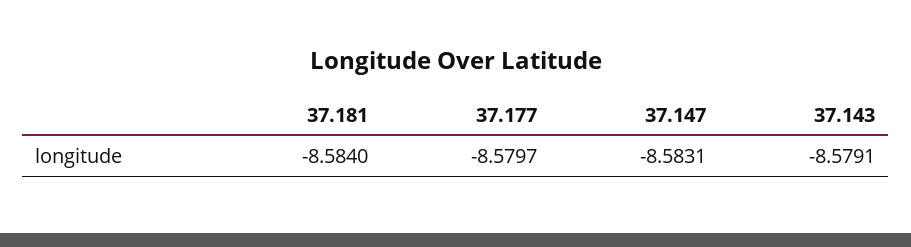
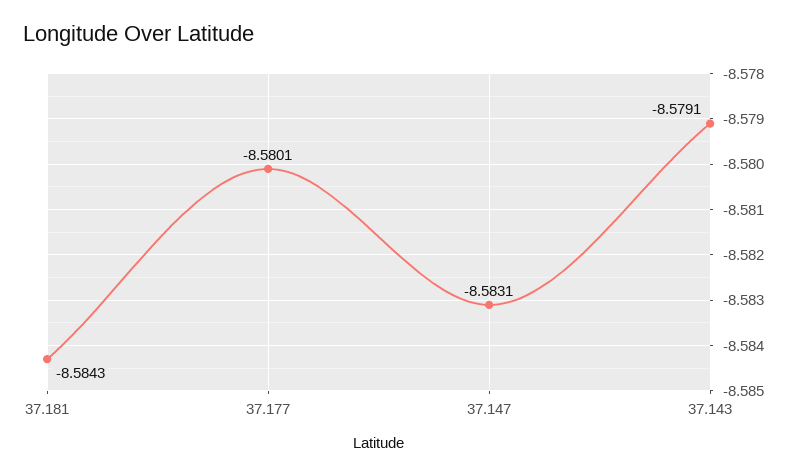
37.181: -8.584 -> -8.5843
37.177: -8.5797 -> -8.5801

